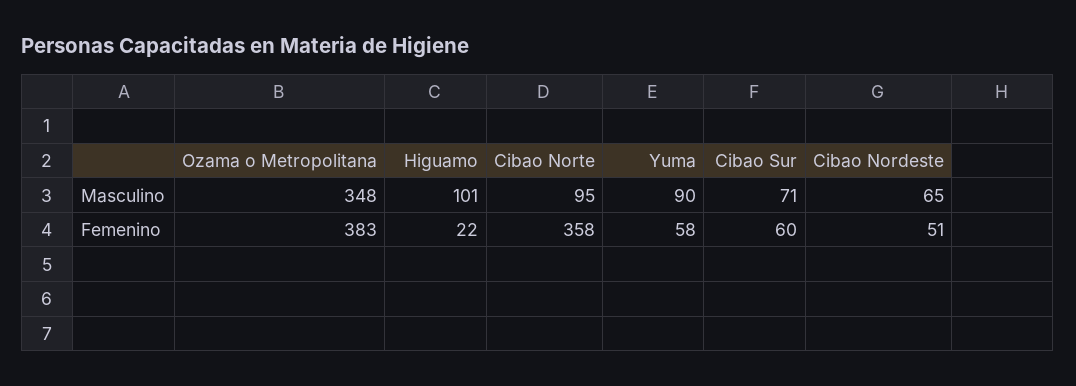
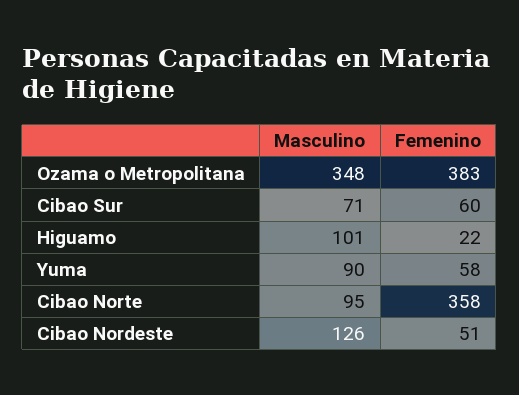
Cibao Nordeste, Masculino: 65 -> 126

